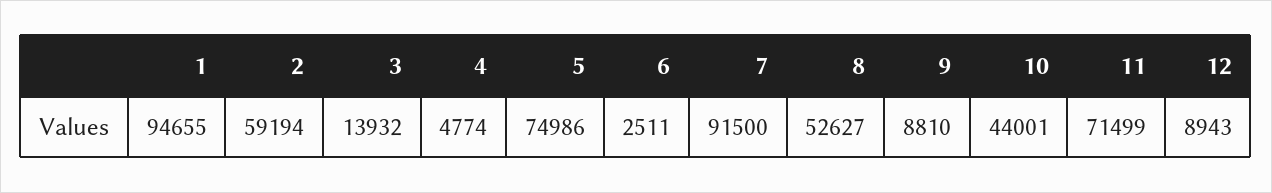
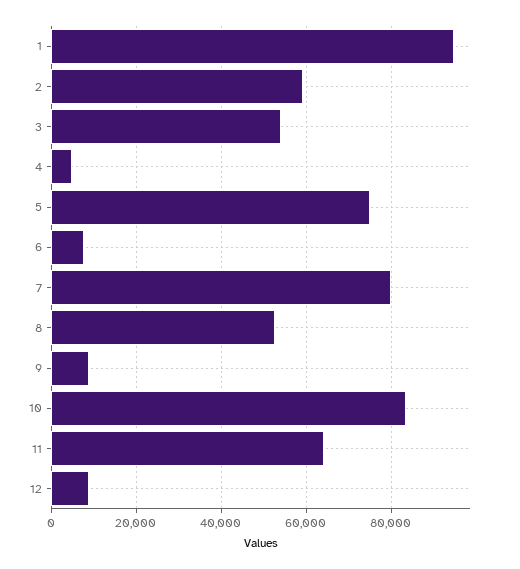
3: 13932 -> 54000
6: 2511 -> 8000
7: 91500 -> 80000
10: 44001 -> 84000
11: 71499 -> 64000

